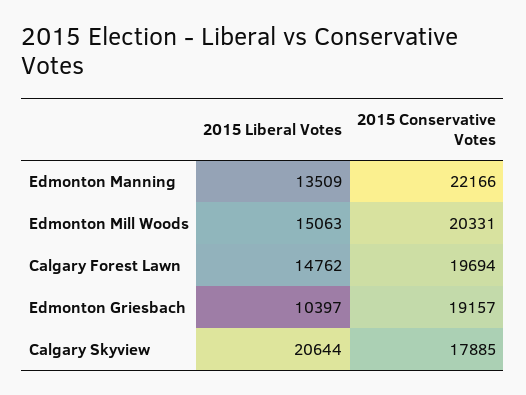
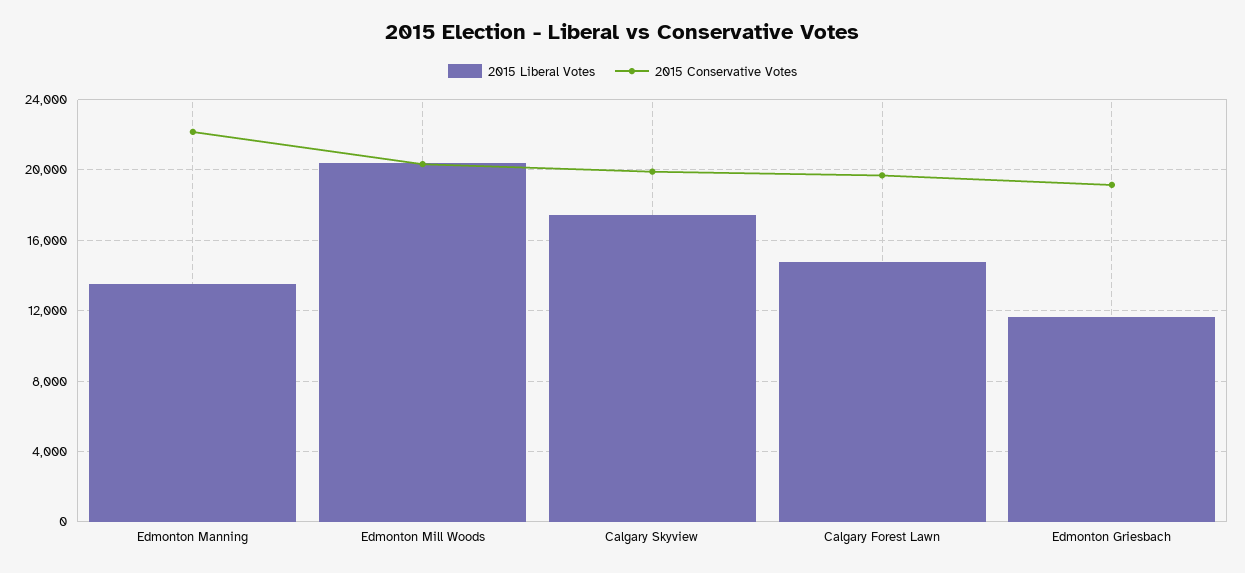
2015 Liberal Votes, Edmonton Mill Woods: 15063 -> 20500
2015 Liberal Votes, Edmonton Griesbach: 10397 -> 11500
2015 Liberal Votes, Calgary Skyview: 20644 -> 17500
2015 Conservative Votes, Calgary Skyview: 17885 -> 20000

